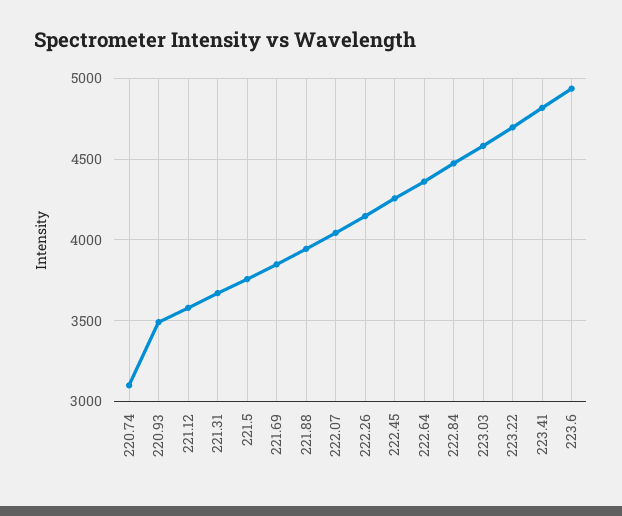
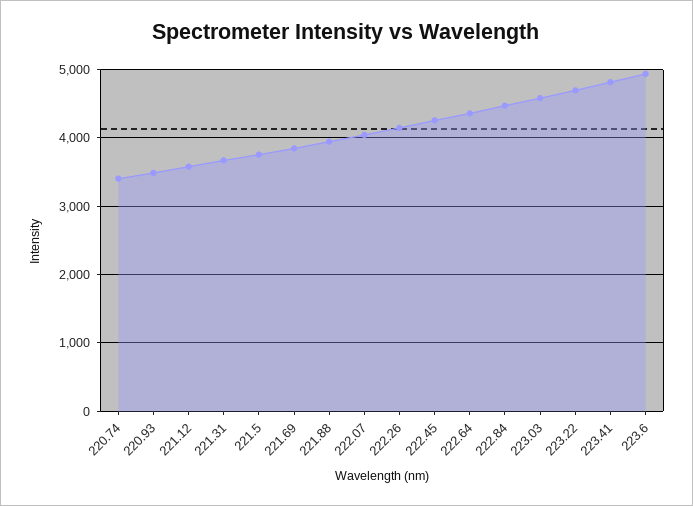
220.74: 3100 -> 3400

